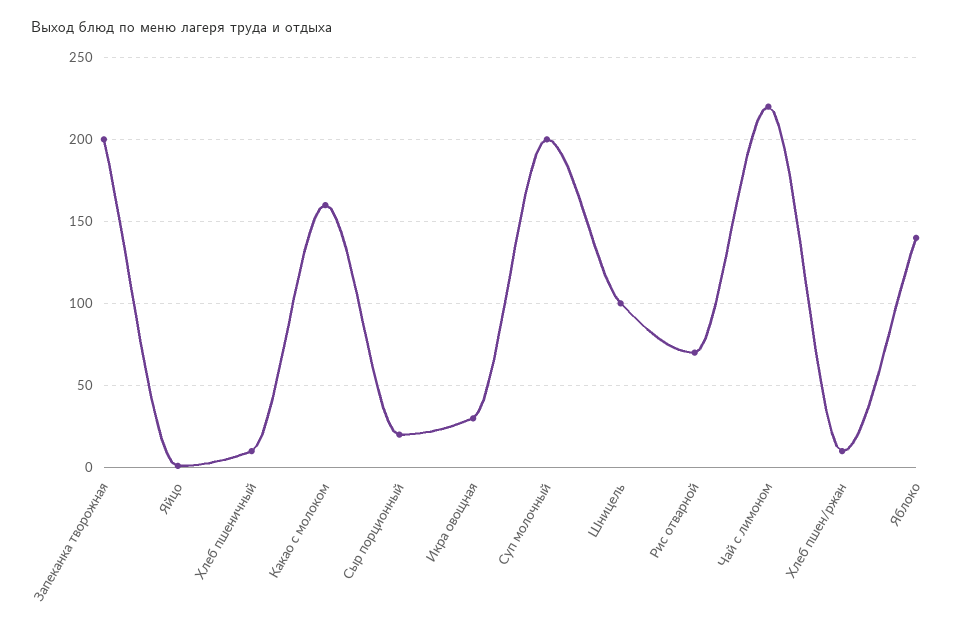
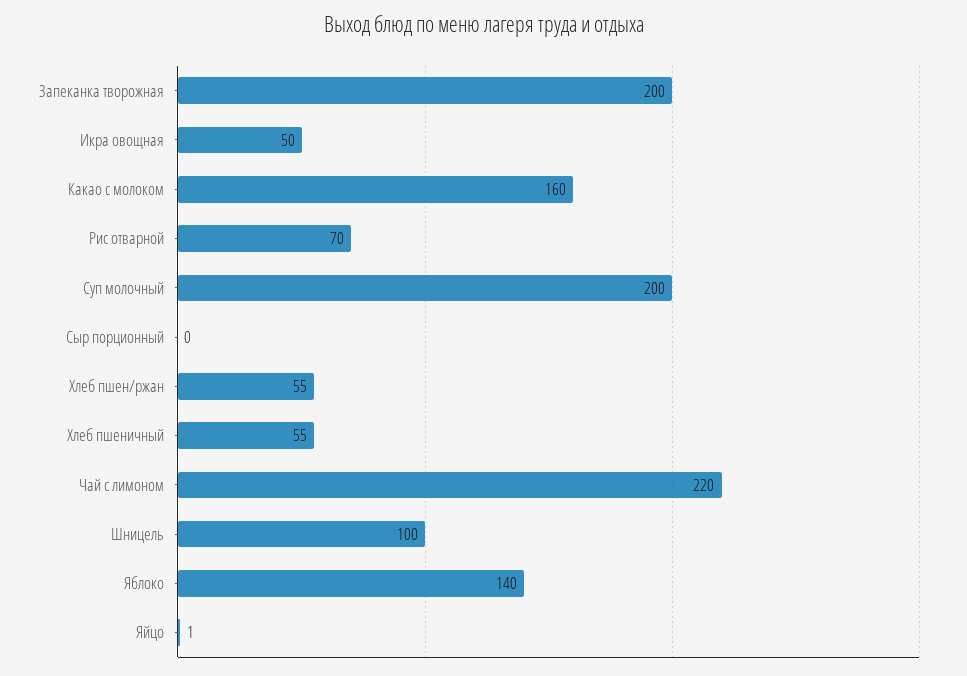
Хлеб пшеничный: 10 -> 55
Сыр порционный: 20 -> 0
Икра овощная: 30 -> 50
Хлеб пшен/ржан: 10 -> 55

